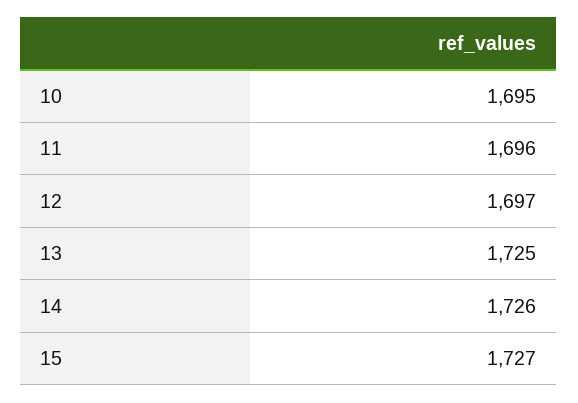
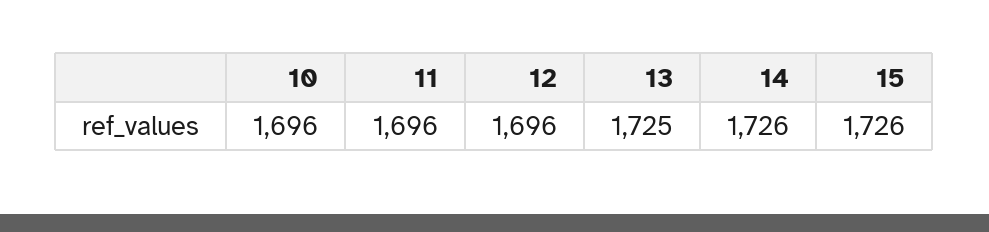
10: 1695 -> 1696
12: 1697 -> 1696
15: 1727 -> 1726

